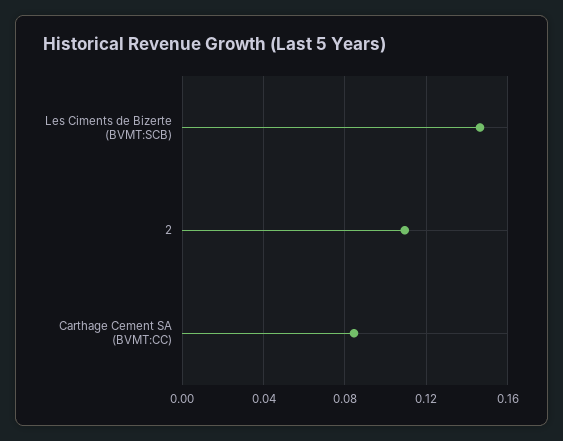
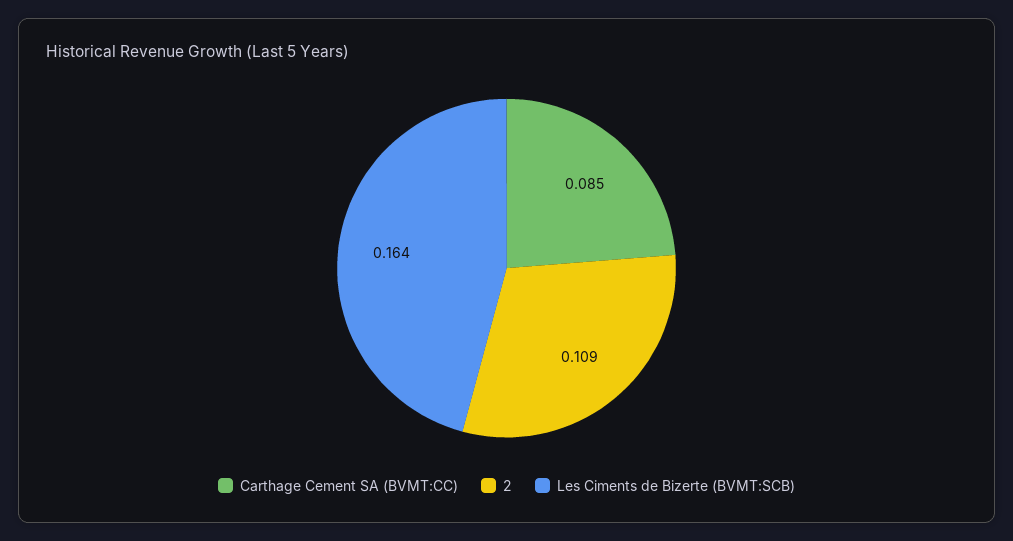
Les Ciments de Bizerte (BVMT:SCB): 0.145 -> 0.164

